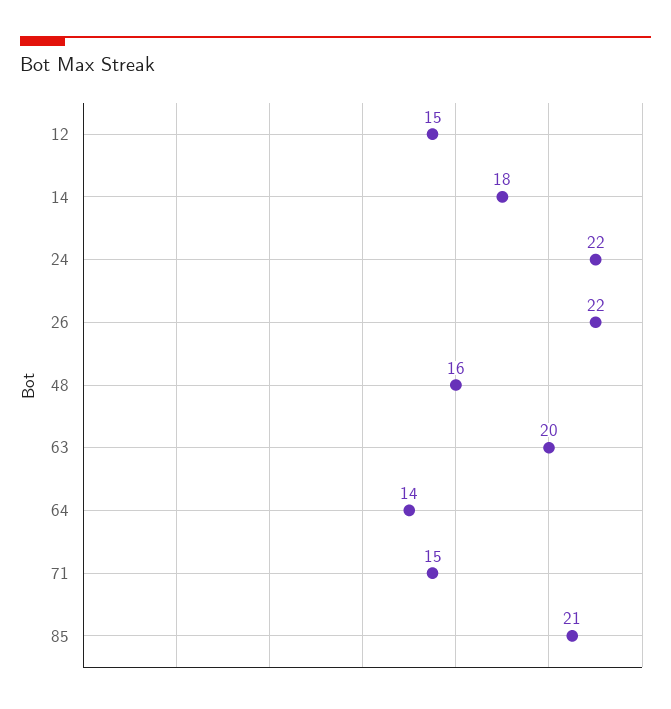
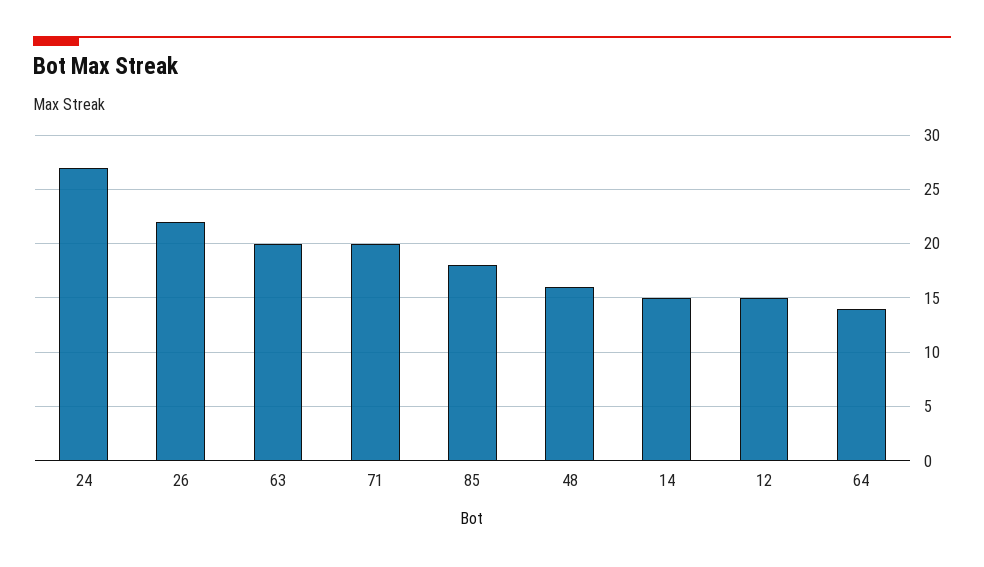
14: 18 -> 15
24: 22 -> 27
71: 15 -> 20
85: 21 -> 18

